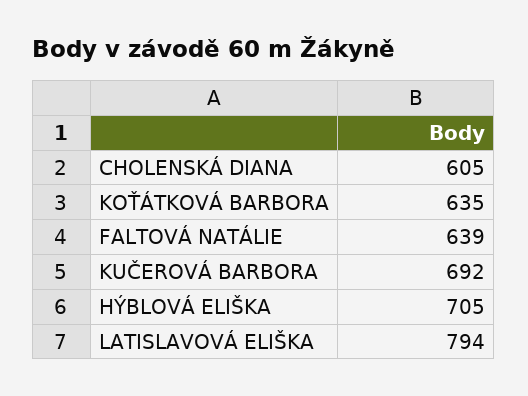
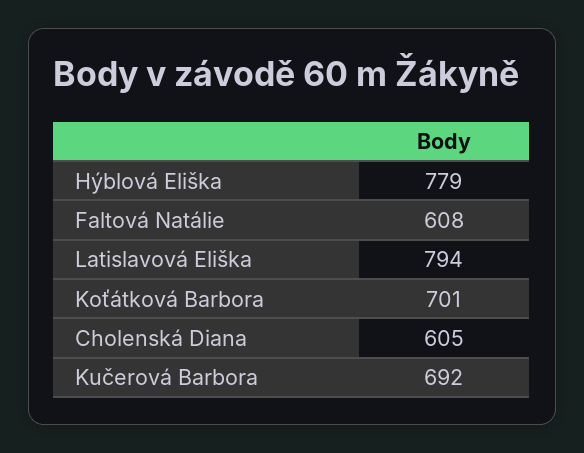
KOŤÁTKOVÁ BARBORA: 635 -> 701
FALTOVÁ NATÁLIE: 639 -> 608
HÝBLOVÁ ELIŠKA: 705 -> 779

